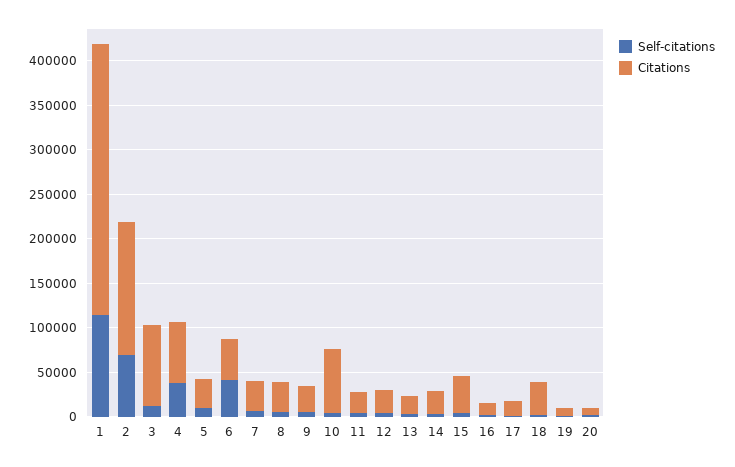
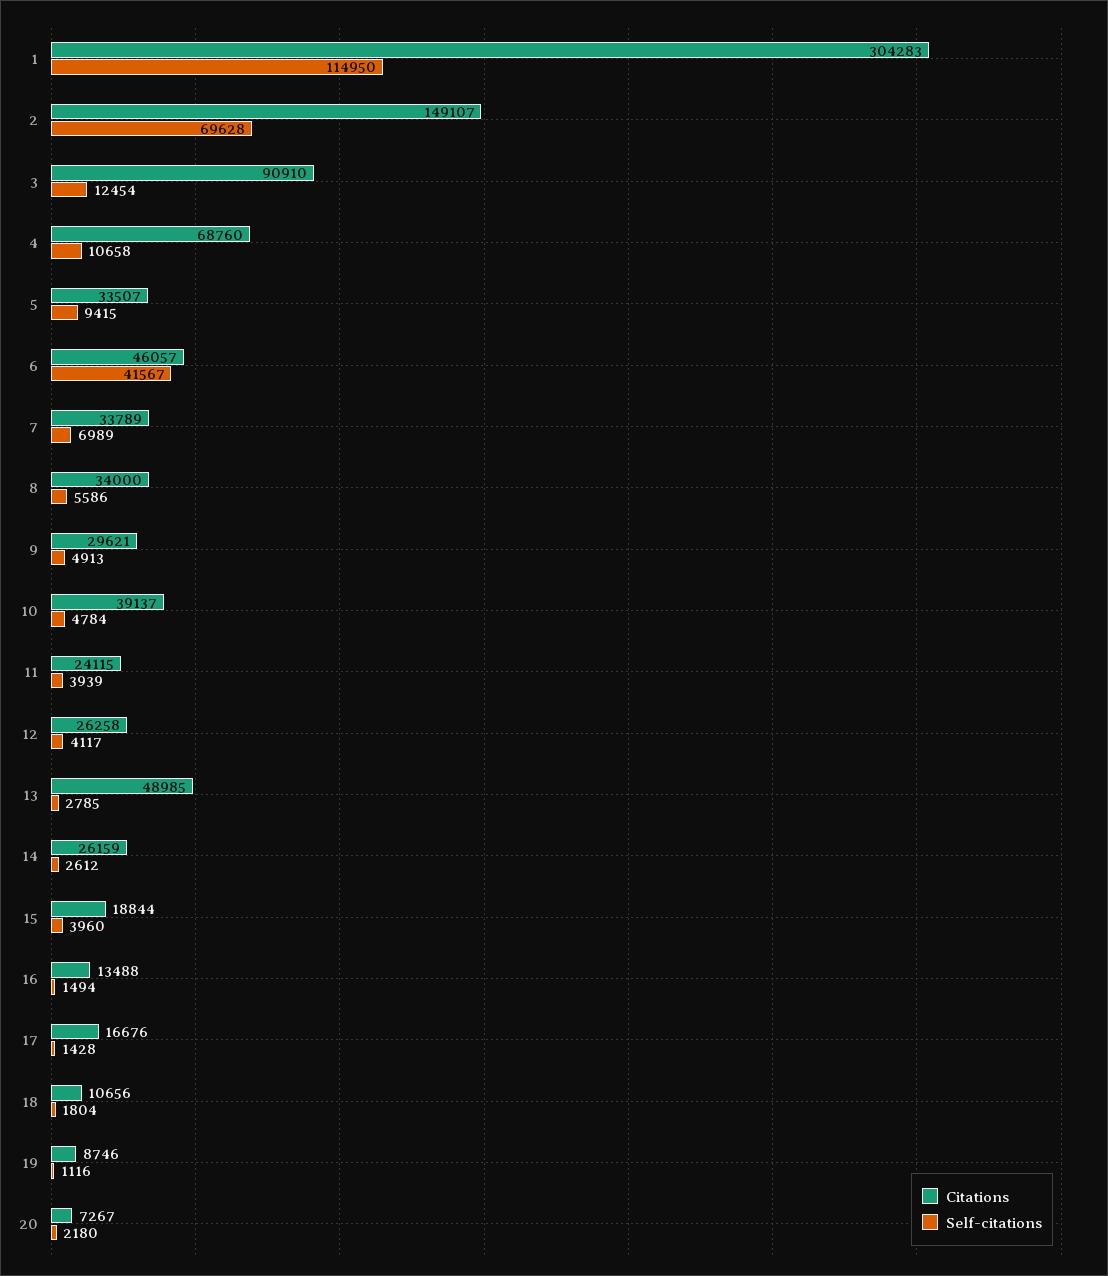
Self-citations, 4: 40000 -> 10658
Citations, 10: 70000 -> 39137
Citations, 13: 20000 -> 48985
Citations, 15: 40000 -> 18844
Citations, 18: 40000 -> 10656

